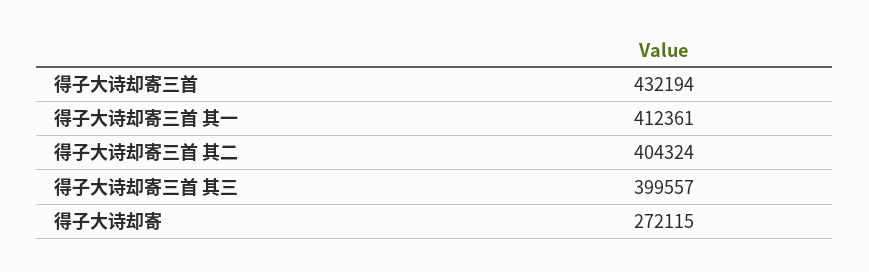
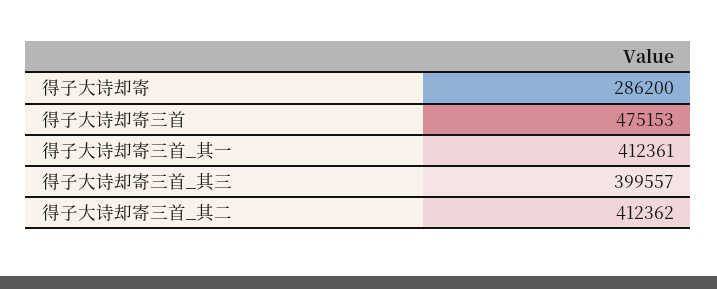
得子大诗却寄三首: 432194 -> 475153
得子大诗却寄三首 其二: 404324 -> 412362
得子大诗却寄: 272115 -> 286200

